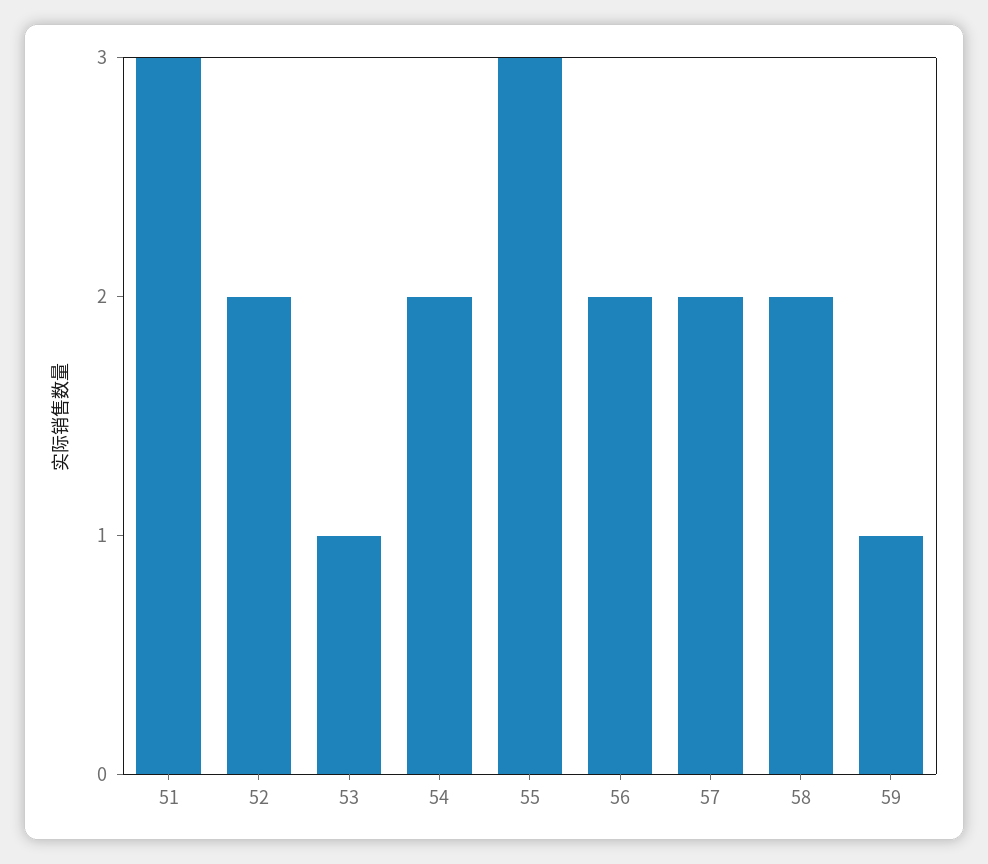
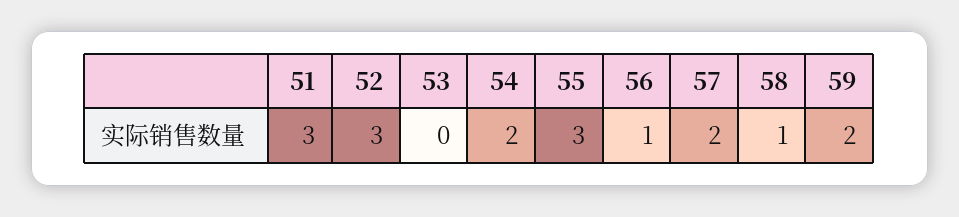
52: 2 -> 3
53: 1 -> 0
56: 2 -> 1
58: 2 -> 1
59: 1 -> 2

